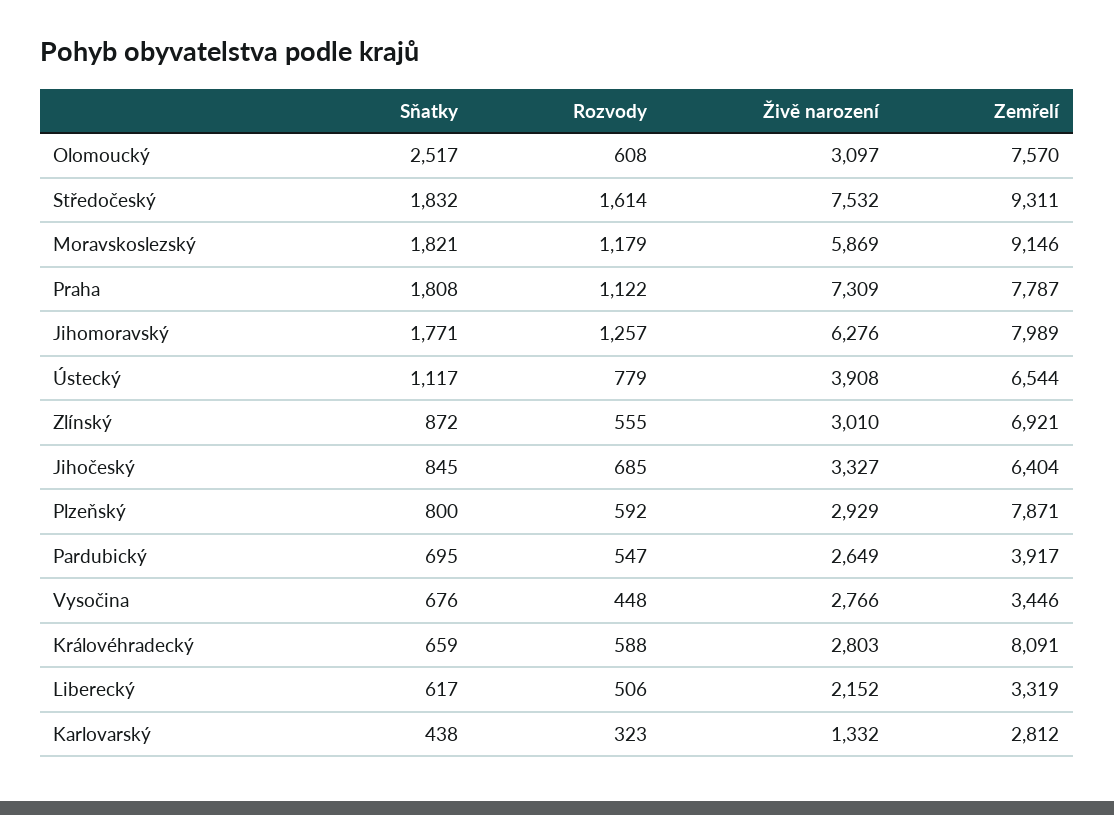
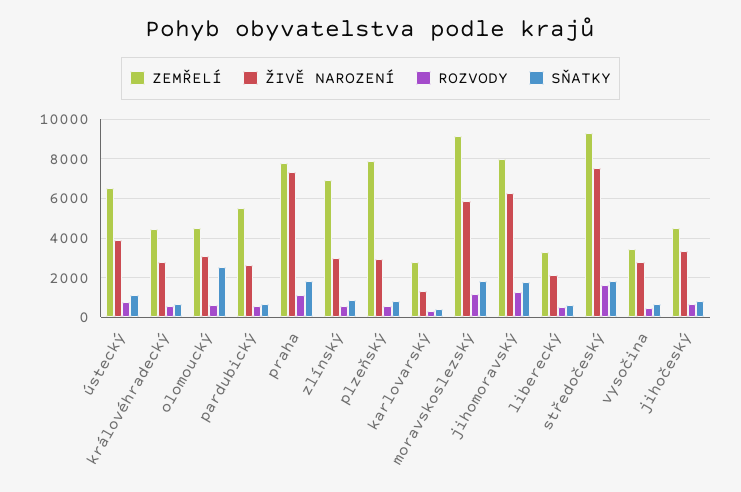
Zemřelí, Olomoucký: 7570 -> 4500
Zemřelí, Jihočeský: 6404 -> 4500
Zemřelí, Pardubický: 3917 -> 5500
Zemřelí, Královéhradecký: 8091 -> 4500

